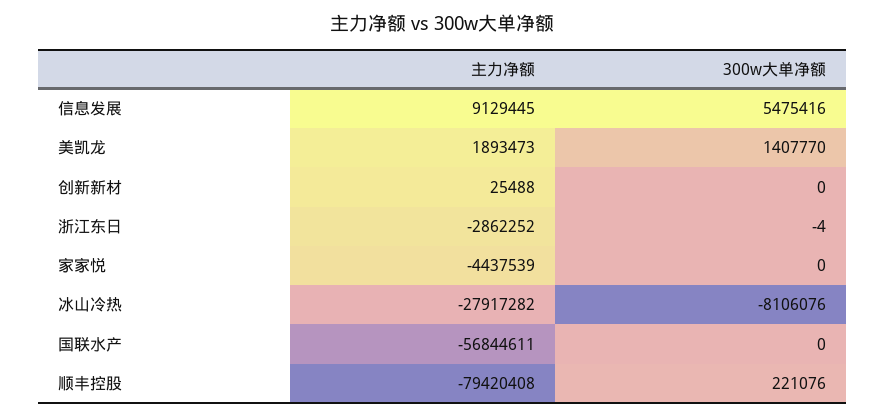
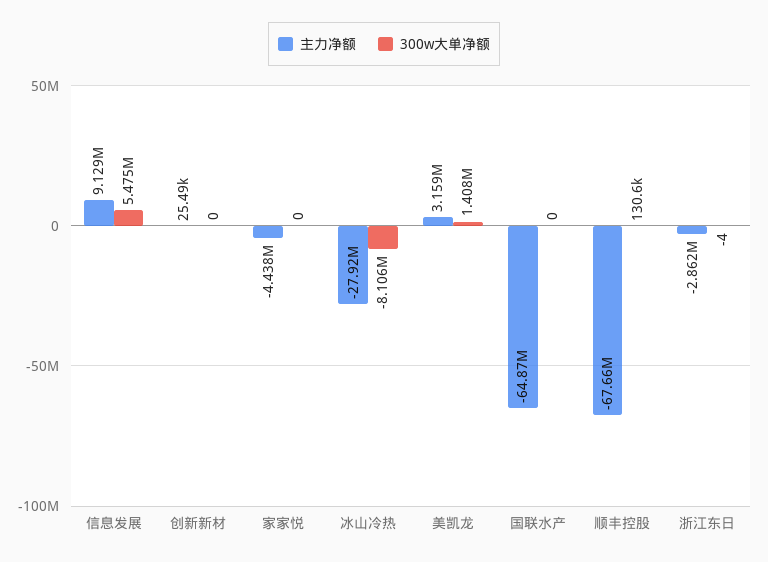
主力净额, 美凯龙: 1893473 -> 3159000
主力净额, 国联水产: -56844611 -> -64870000
主力净额, 顺丰控股: -79420408 -> -67660000
300w大单净额, 顺丰控股: 221076 -> 130600

